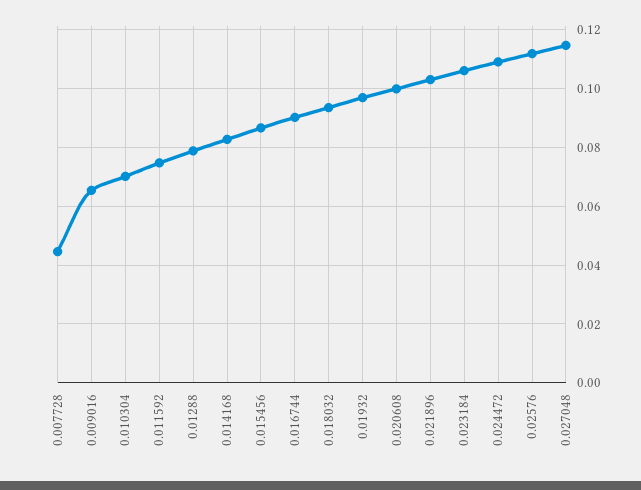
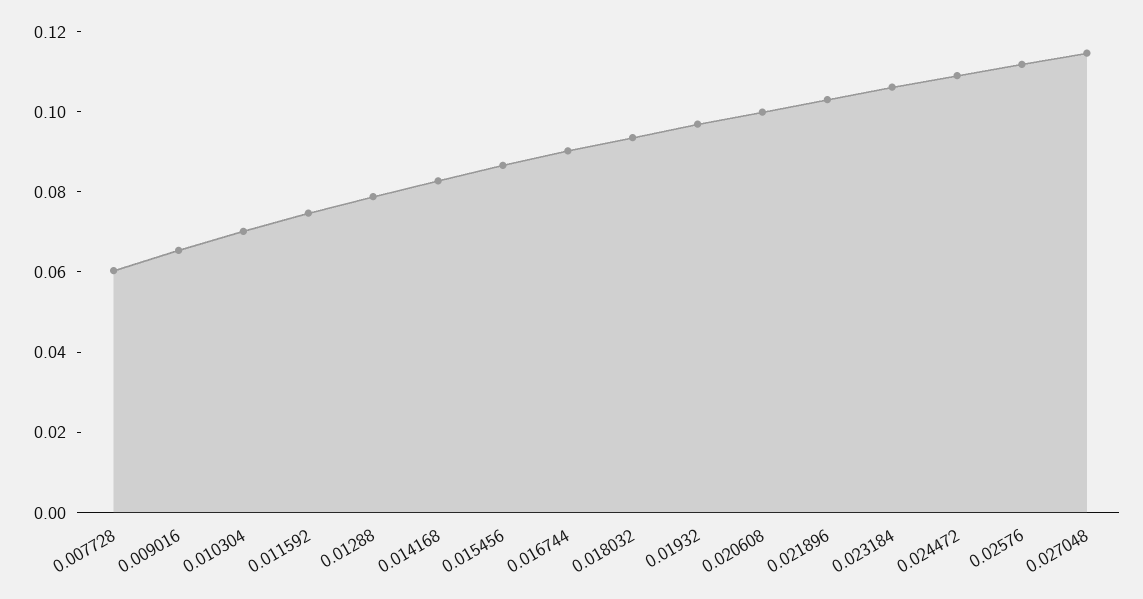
0.007728: 0.045 -> 0.06

